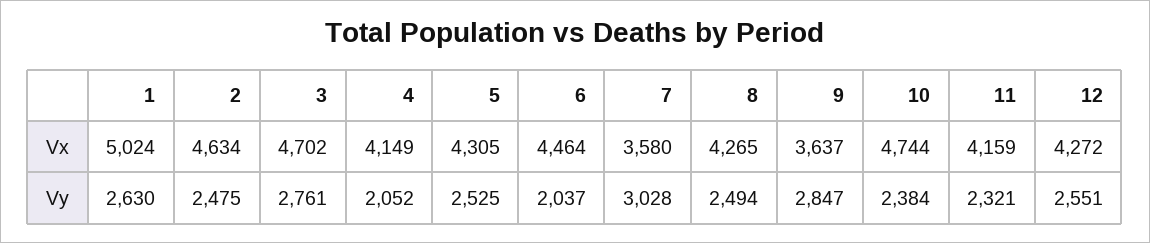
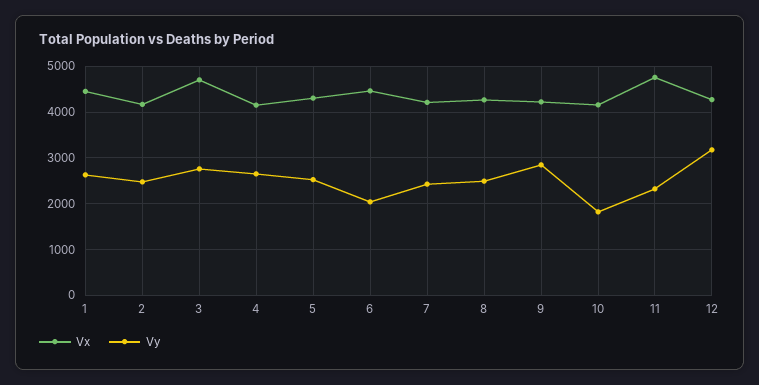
Vx, 1: 5024 -> 4400
Vx, 2: 4634 -> 4200
Vx, 7: 3580 -> 4200
Vx, 9: 3637 -> 4200
Vx, 10: 4744 -> 4200
Vx, 11: 4159 -> 4800
Vy, 4: 2052 -> 2600
Vy, 7: 3028 -> 2400
Vy, 10: 2384 -> 1800
Vy, 12: 2551 -> 3200

